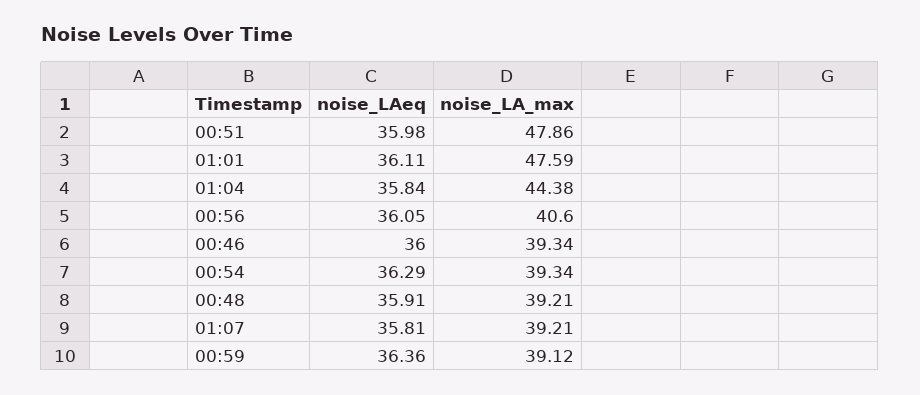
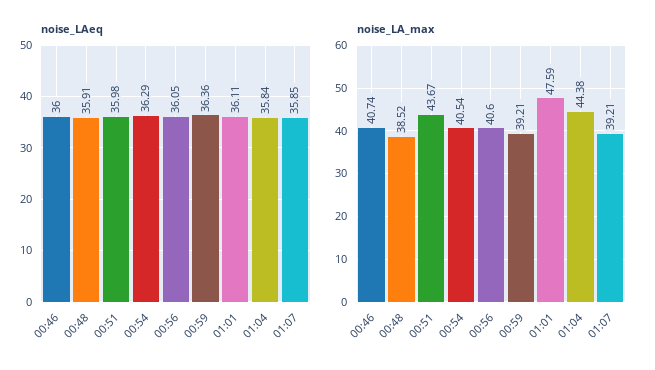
noise_LA_max, 00:51: 47.86 -> 43.67
noise_LA_max, 00:46: 39.34 -> 40.74
noise_LA_max, 00:54: 39.34 -> 40.54
noise_LA_max, 00:48: 39.21 -> 38.52
noise_LAeq, 01:07: 35.81 -> 35.85
noise_LA_max, 00:59: 39.12 -> 39.21

